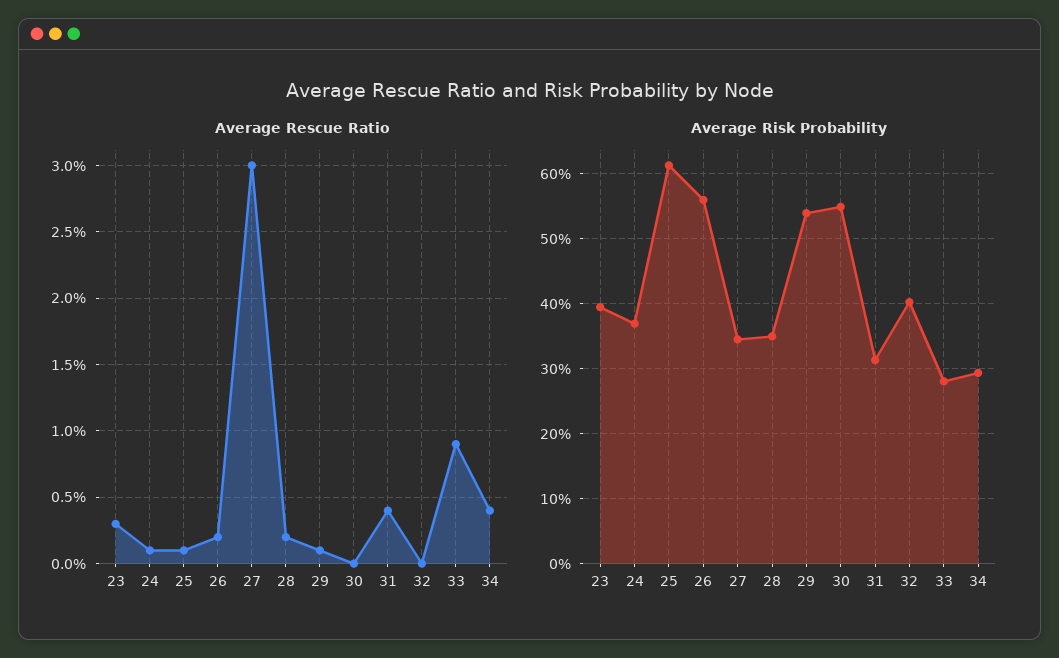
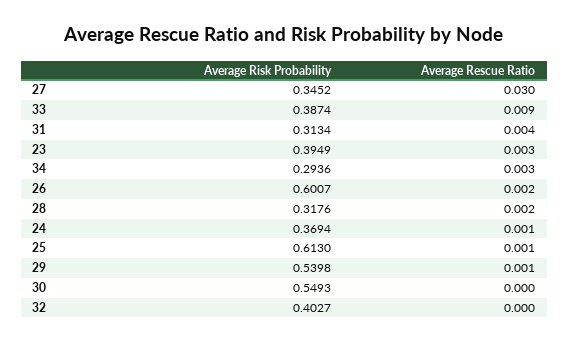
Average Rescue Ratio, 34: 0.004 -> 0.003
Average Risk Probability, 26: 0.56 -> 0.6007
Average Risk Probability, 28: 0.35 -> 0.3176
Average Risk Probability, 33: 0.28 -> 0.3874

